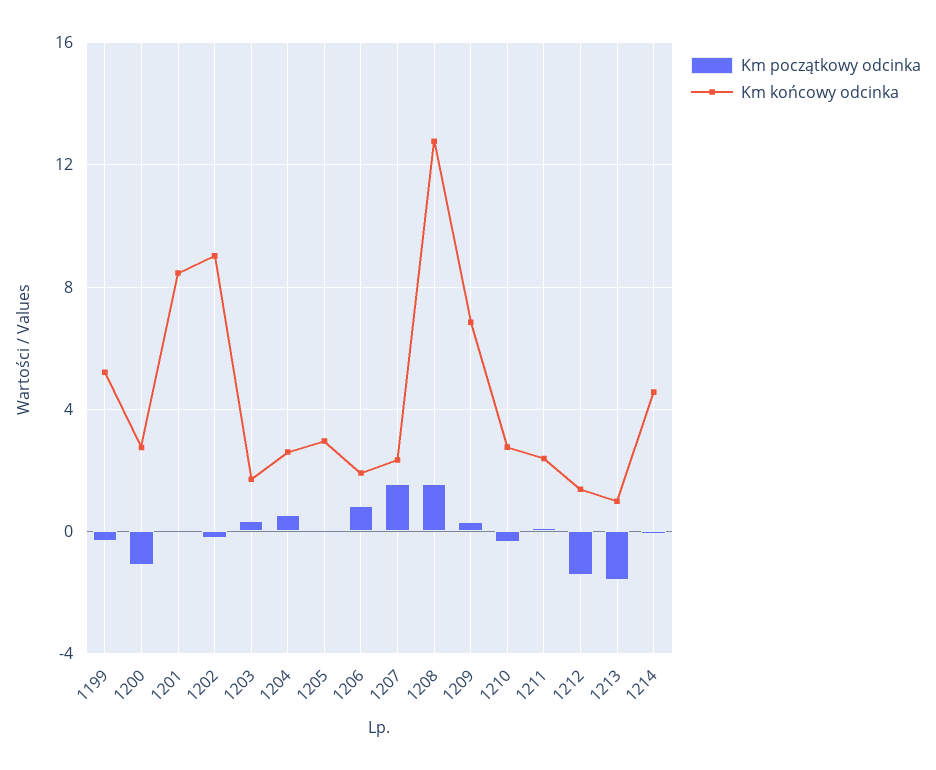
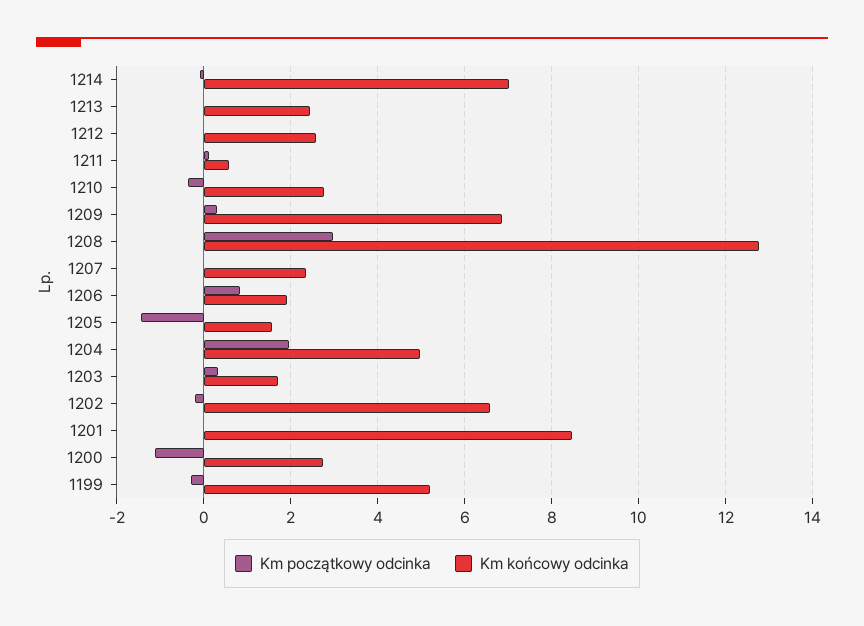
Km końcowy odcinka, 1202: 9 -> 6.6
Km początkowy odcinka, 1204: 0.5 -> 2
Km końcowy odcinka, 1204: 2.5 -> 5
Km początkowy odcinka, 1205: 0 -> -1.4
Km końcowy odcinka, 1205: 3 -> 1.6
Km początkowy odcinka, 1207: 1.5 -> 0
Km początkowy odcinka, 1208: 1.5 -> 3
Km końcowy odcinka, 1211: 2.5 -> 0.6
Km początkowy odcinka, 1212: -1.5 -> 0
Km końcowy odcinka, 1212: 1.5 -> 2.6
Km początkowy odcinka, 1213: -1.5 -> 0
Km końcowy odcinka, 1213: 1 -> 2.4
Km końcowy odcinka, 1214: 4.5 -> 7

